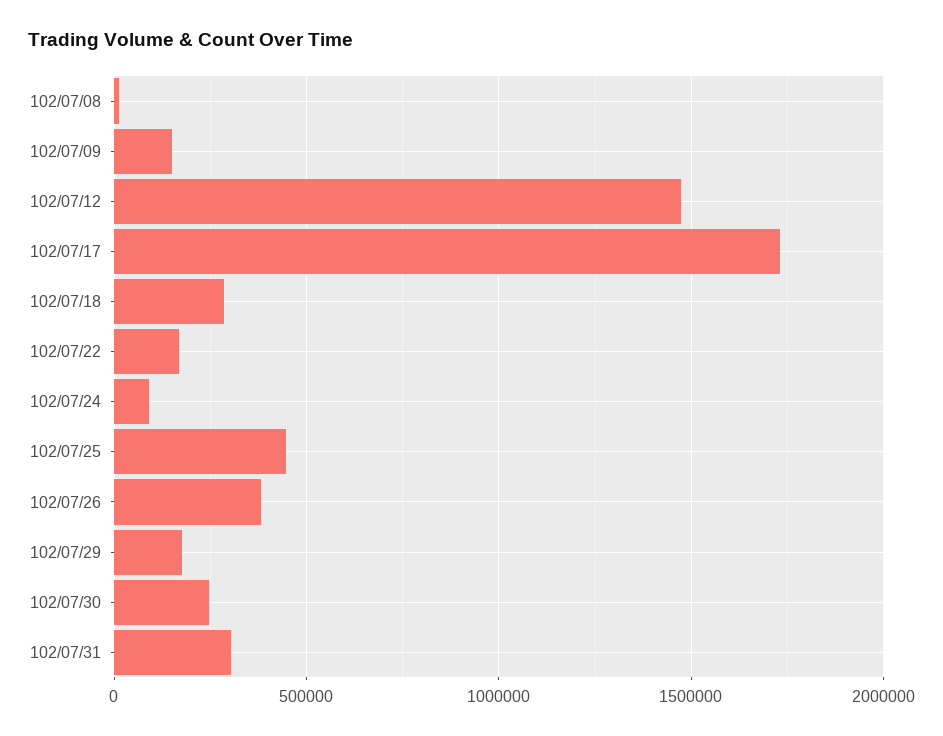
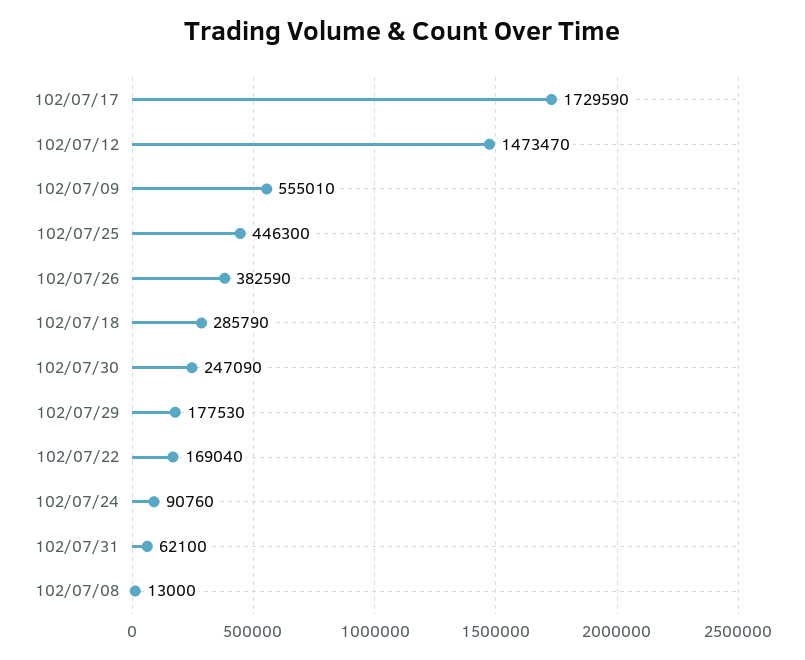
102/07/09: 150000 -> 555010
102/07/31: 300000 -> 62100

